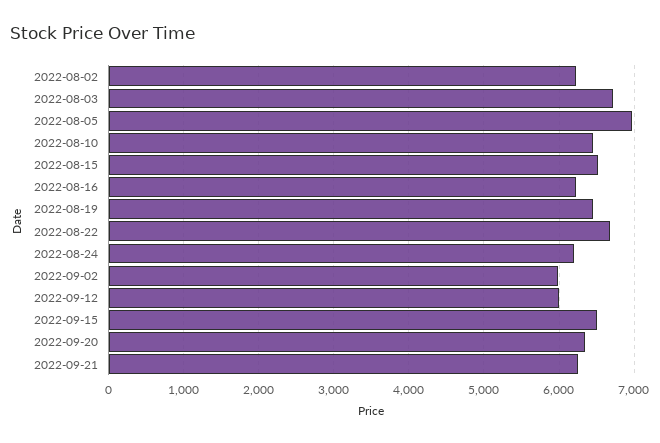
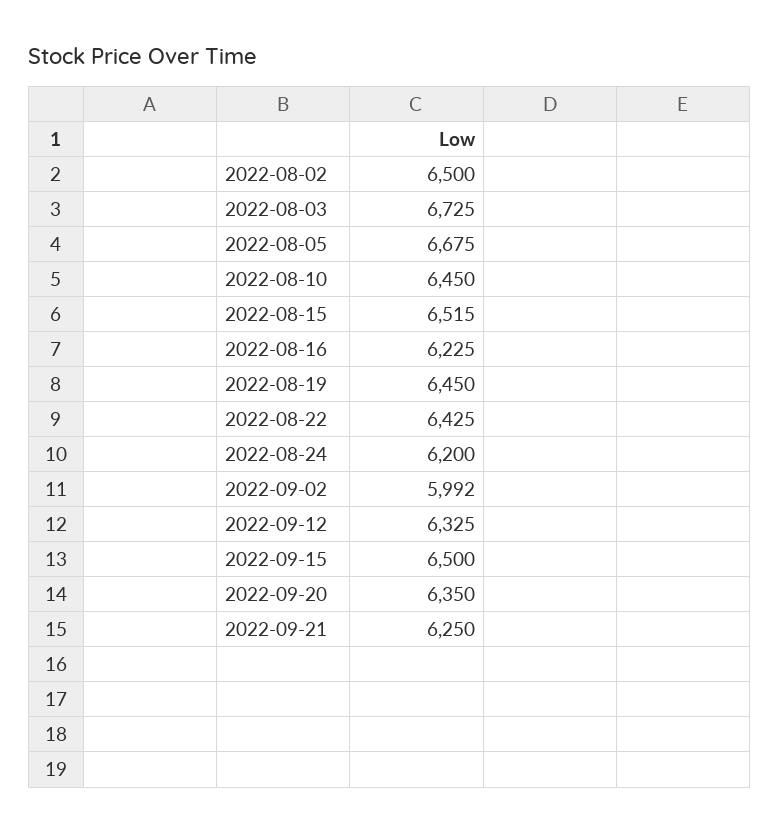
2022-08-02: 6200 -> 6500
2022-08-05: 7000 -> 6675
2022-08-22: 6700 -> 6425
2022-09-12: 6000 -> 6325

